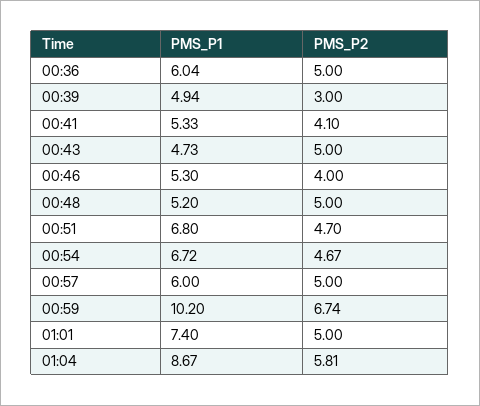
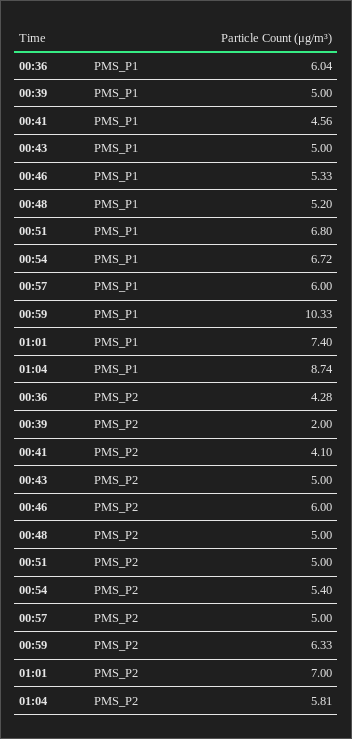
PMS_P2, 00:36: 5 -> 4.28
PMS_P1, 00:39: 4.94 -> 5
PMS_P2, 00:39: 3 -> 2
PMS_P1, 00:41: 5.33 -> 4.56
PMS_P1, 00:43: 4.73 -> 5
PMS_P1, 00:46: 5.3 -> 5.33
PMS_P2, 00:46: 4 -> 6
PMS_P2, 00:51: 4.7 -> 5
PMS_P2, 00:54: 4.67 -> 5.4
PMS_P1, 00:59: 10.2 -> 10.33
PMS_P2, 00:59: 6.74 -> 6.33
PMS_P2, 01:01: 5 -> 7
PMS_P1, 01:04: 8.67 -> 8.74

